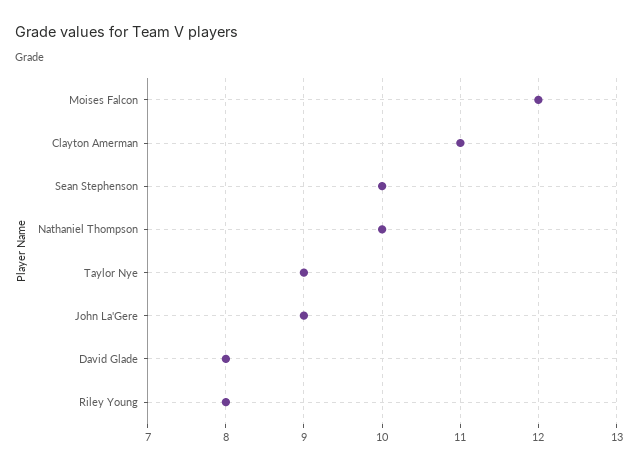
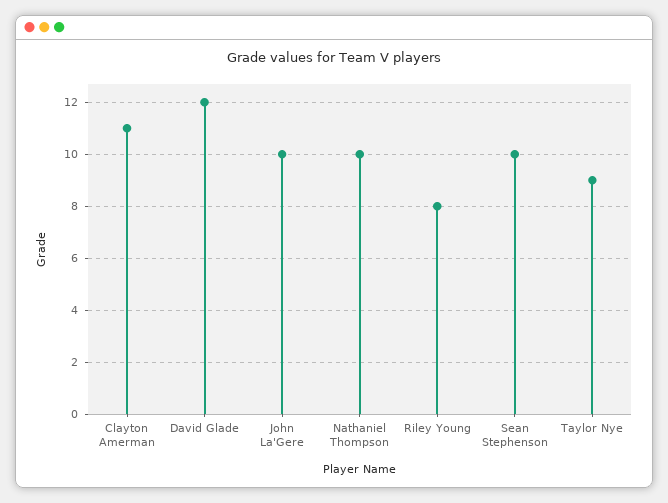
Moises Falcon: 12 -> none
John La'Gere: 9 -> 10
David Glade: 8 -> 12

